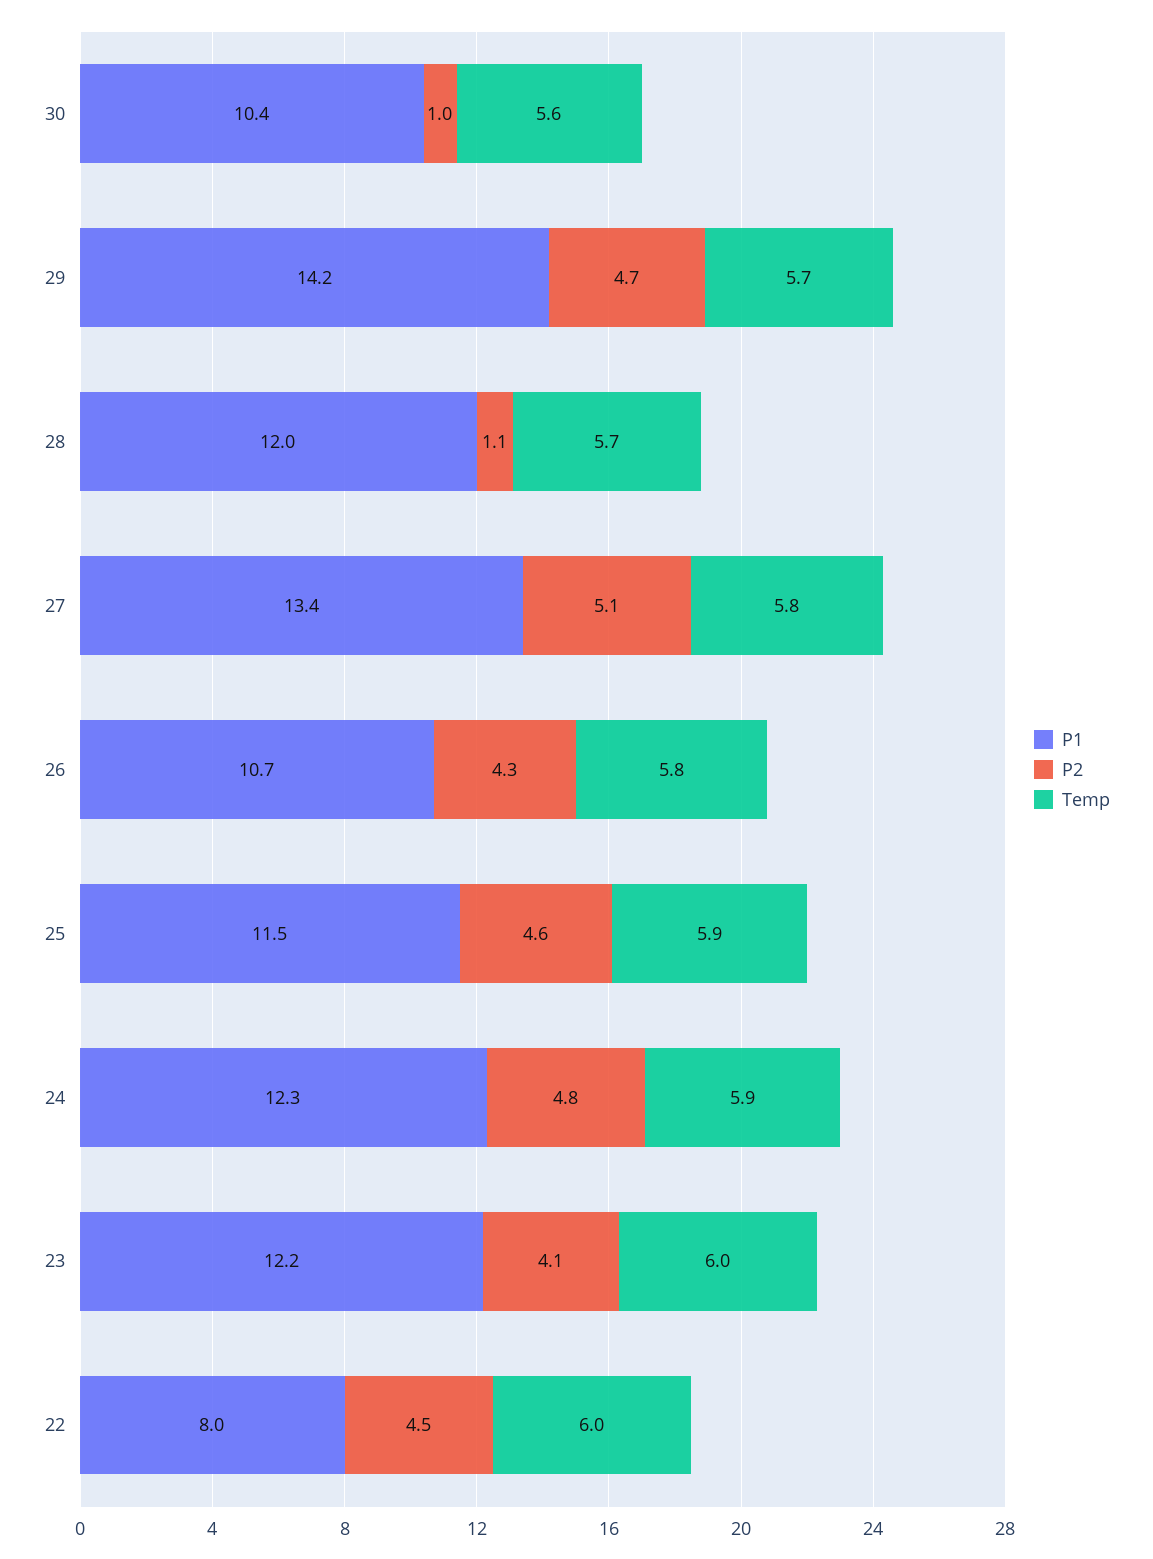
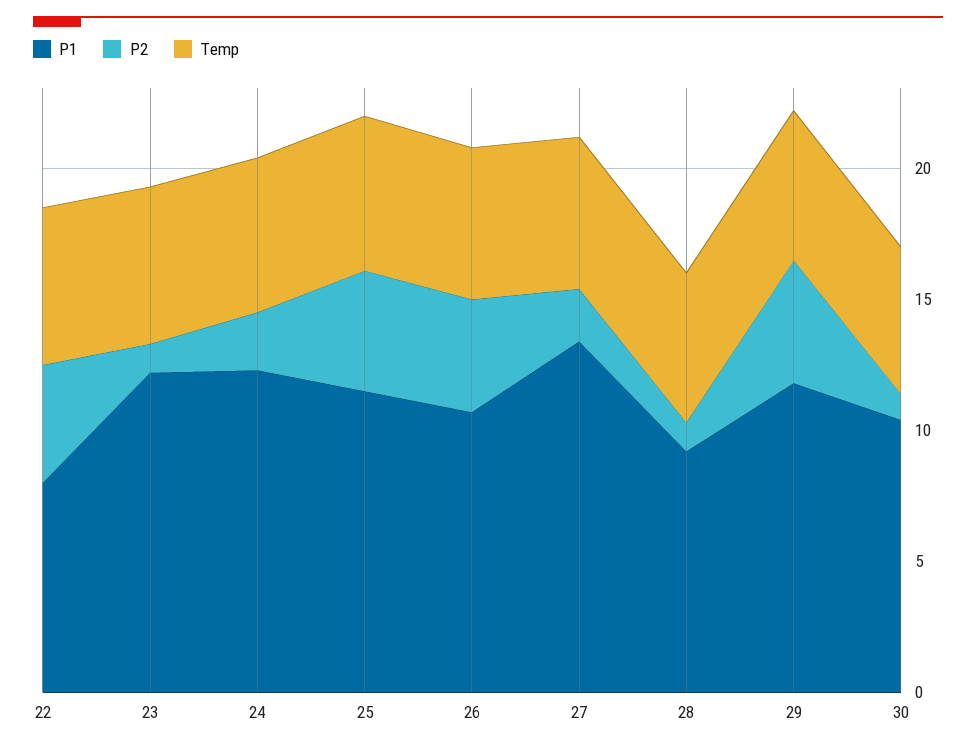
P1, 29: 14.2 -> 12
P1, 28: 12 -> 9
P2, 27: 5.1 -> 2
P2, 24: 4.8 -> 2
P2, 23: 4.1 -> 1

